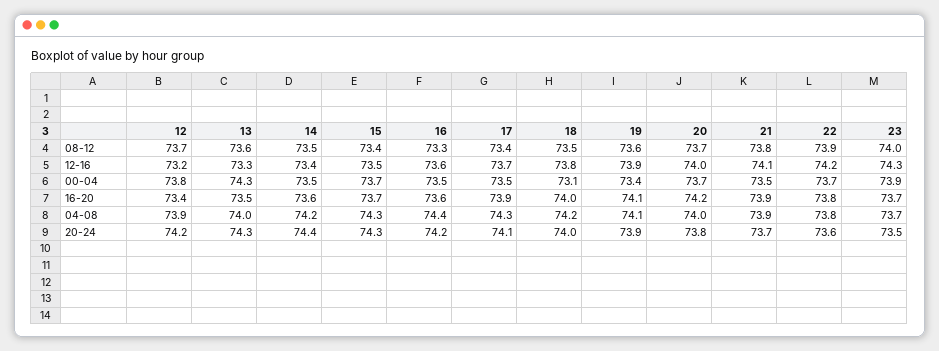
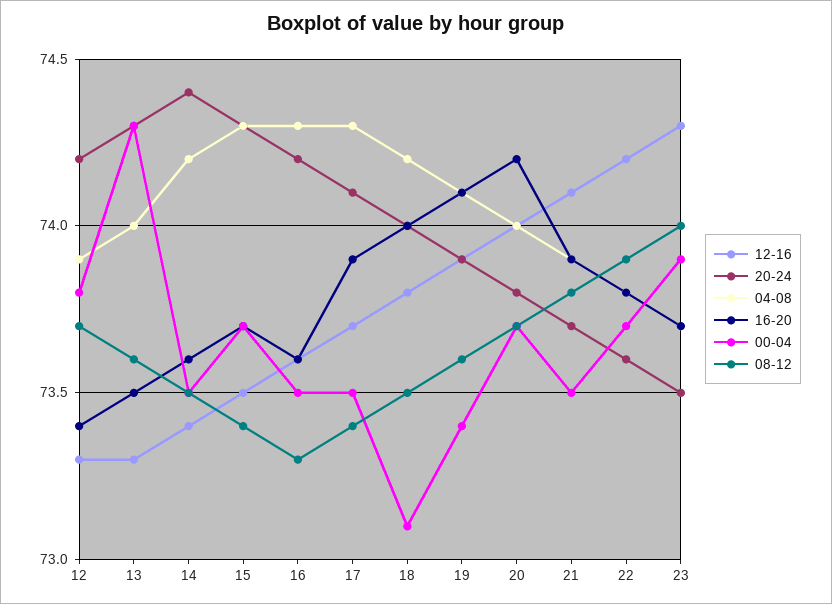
12-16, 12: 73.2 -> 73.3
04-08, 16: 74.4 -> 74.3

